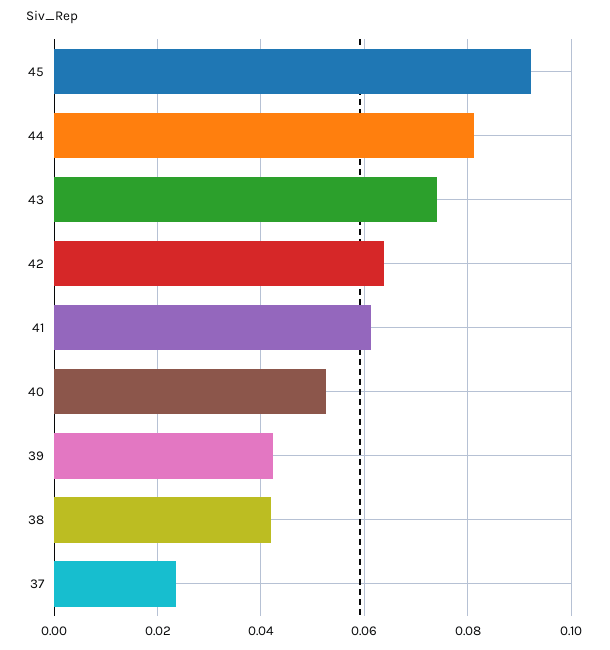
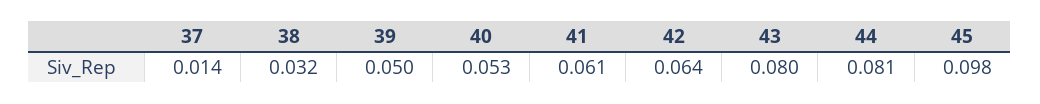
45: 0.092 -> 0.098
43: 0.074 -> 0.08
39: 0.042 -> 0.05
38: 0.042 -> 0.032
37: 0.024 -> 0.014

